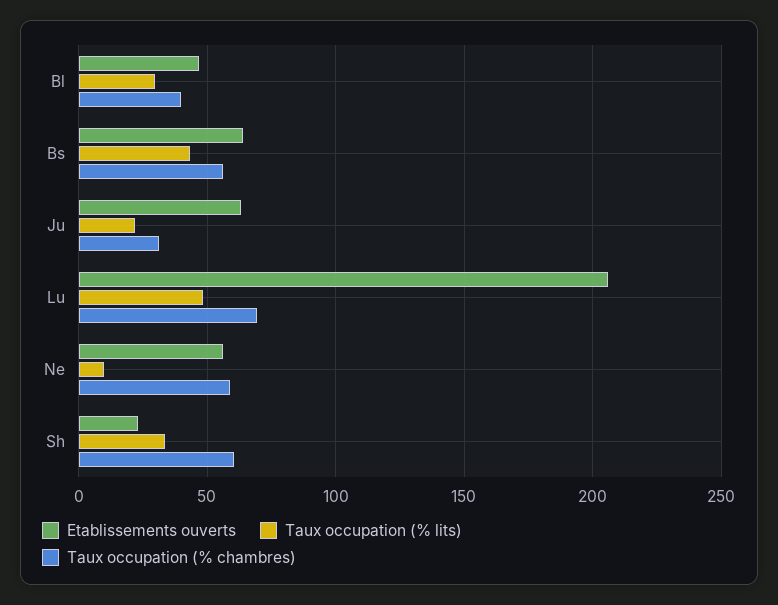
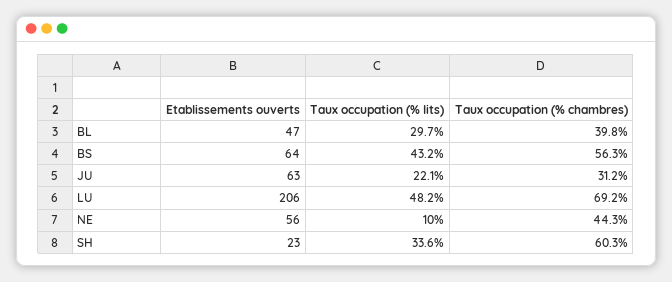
Taux occupation (% chambres), Ne: 60 -> 44.3

